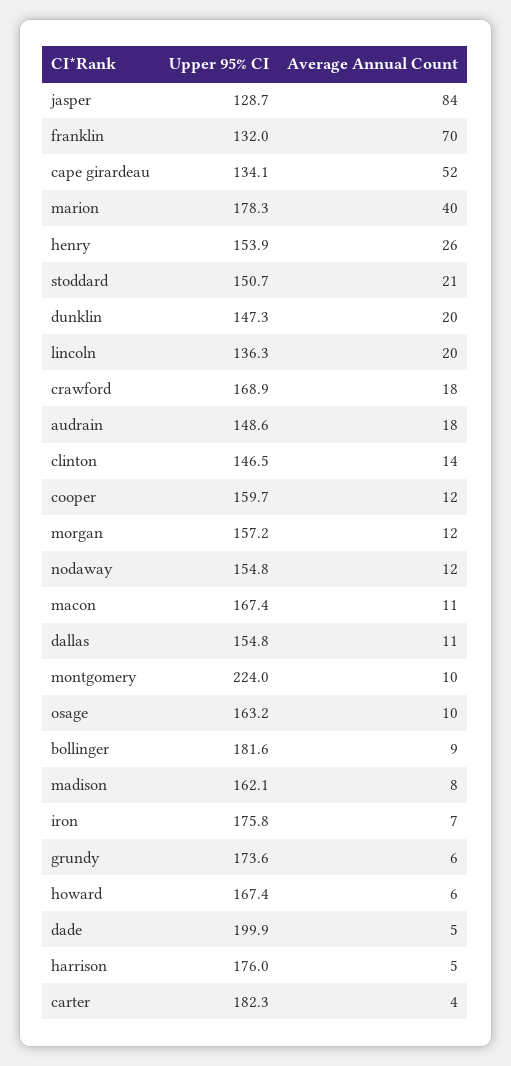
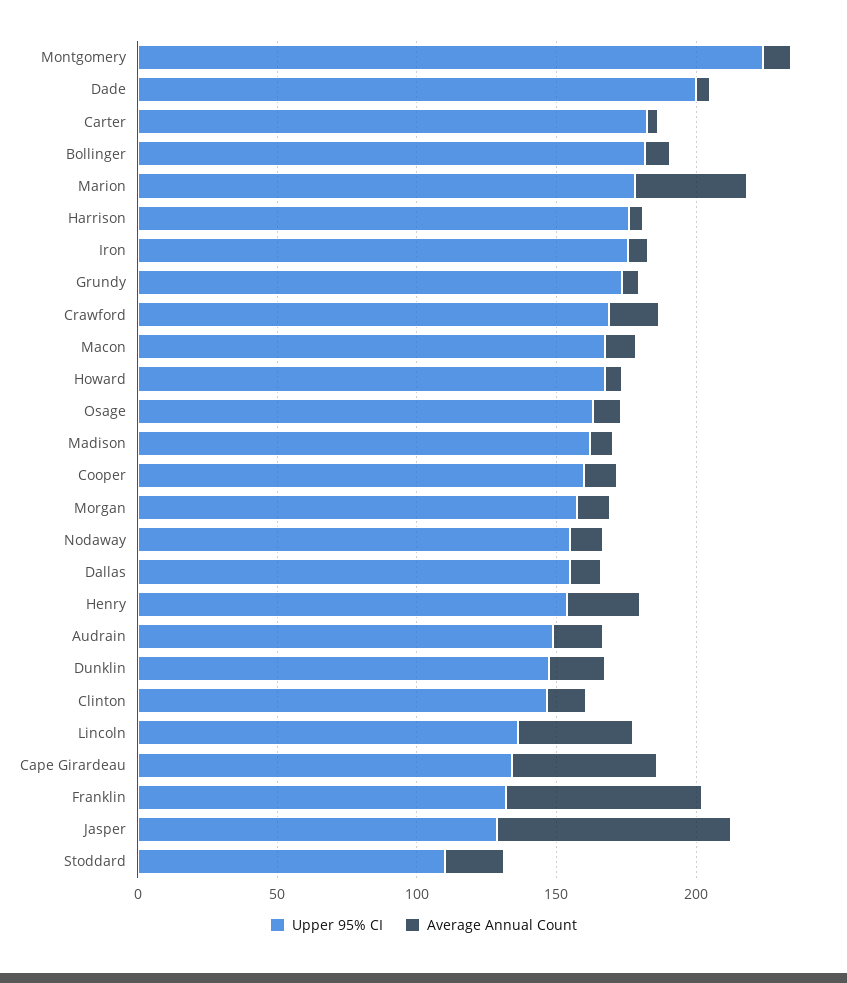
Upper 95% CI, stoddard: 150.7 -> 110
Average Annual Count, lincoln: 20 -> 40

